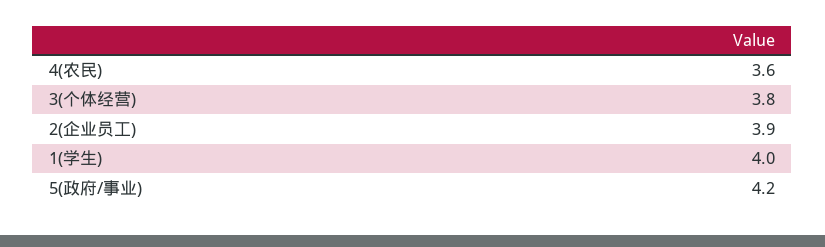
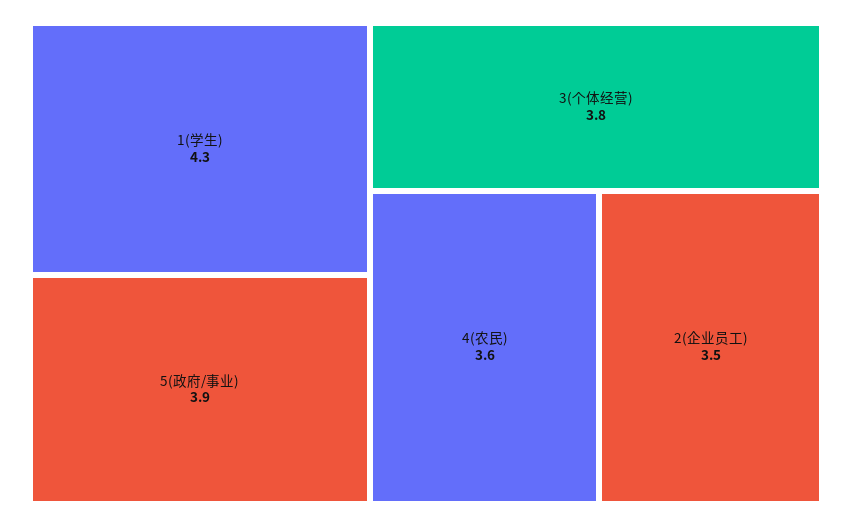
2(企业员工): 3.9 -> 3.5
1(学生): 4 -> 4.3
5(政府/事业): 4.2 -> 3.9

